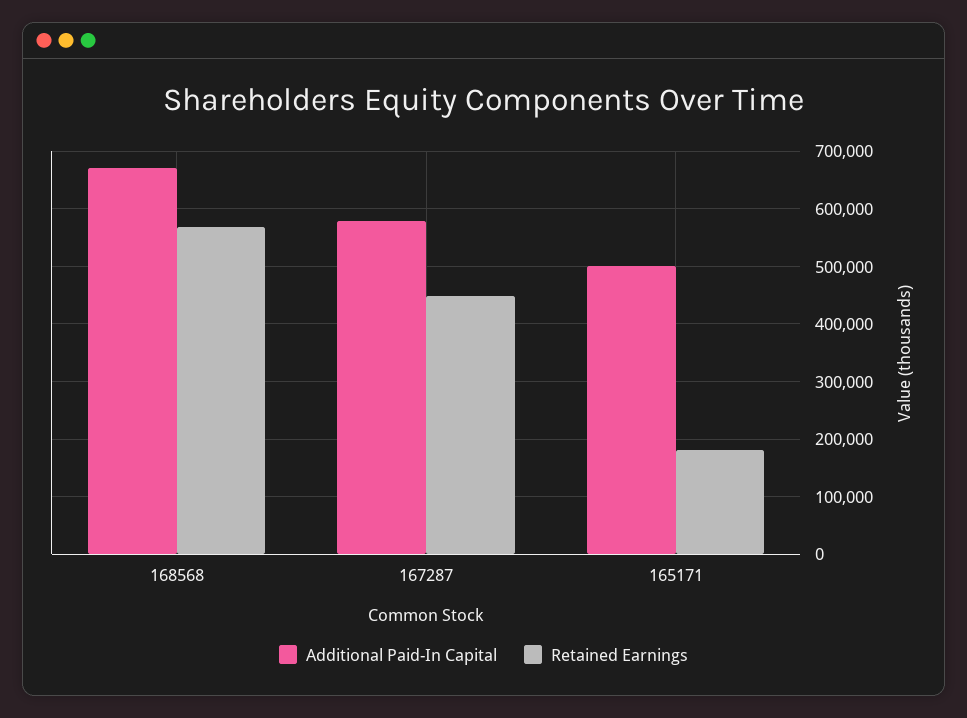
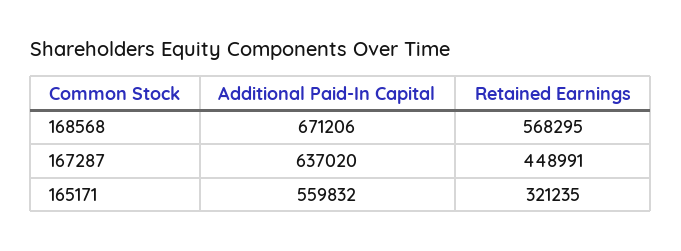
Additional Paid-In Capital, 167287: 580000 -> 637020
Additional Paid-In Capital, 165171: 500000 -> 559832
Retained Earnings, 165171: 180000 -> 321235

